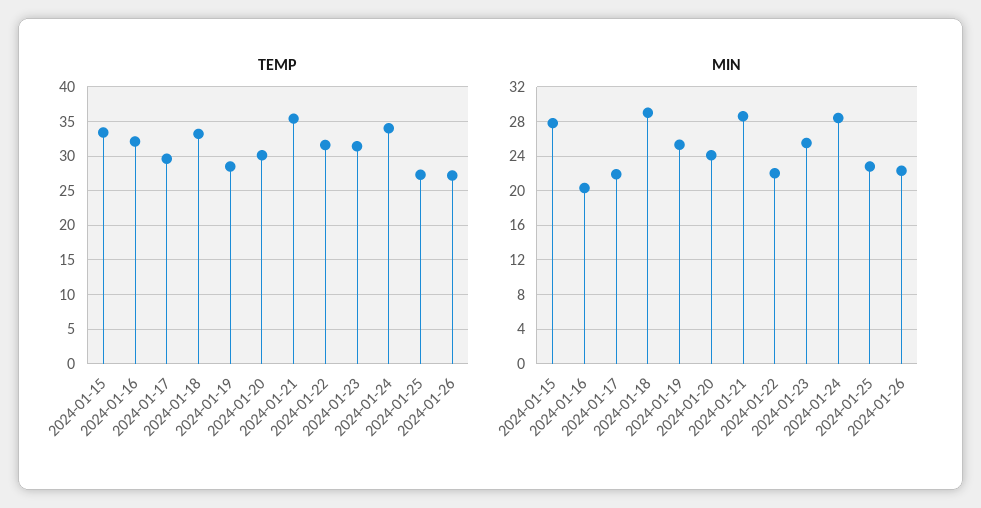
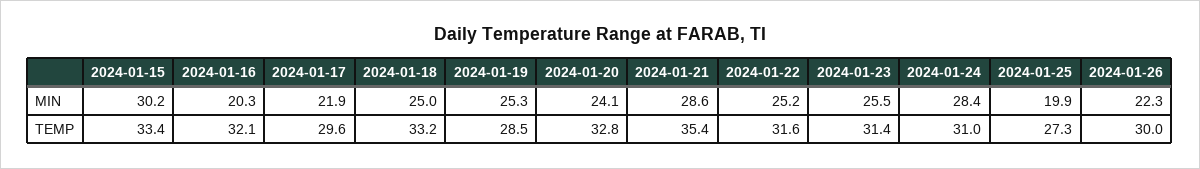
TEMP, 2024-01-20: 30 -> 32.8
TEMP, 2024-01-24: 34 -> 31
TEMP, 2024-01-26: 27 -> 30
MIN, 2024-01-15: 28 -> 30.2
MIN, 2024-01-18: 29 -> 25
MIN, 2024-01-22: 22 -> 25.2
MIN, 2024-01-25: 23 -> 19.9

